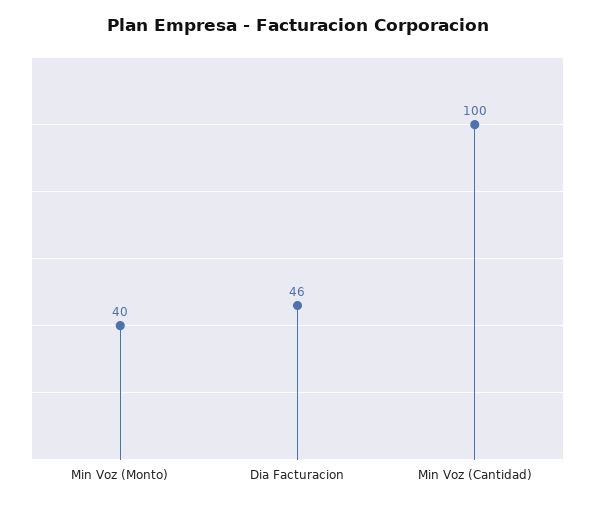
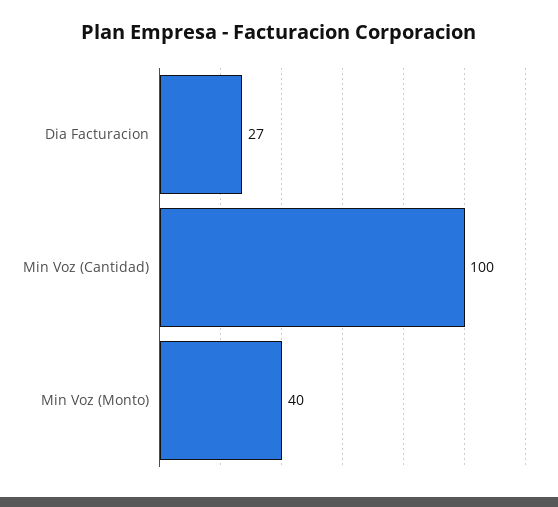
Dia Facturacion: 46 -> 27

